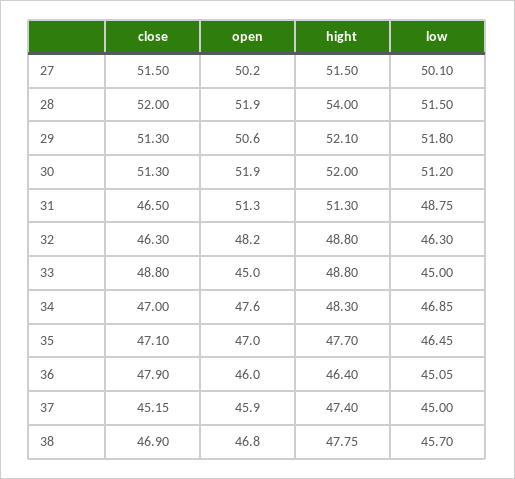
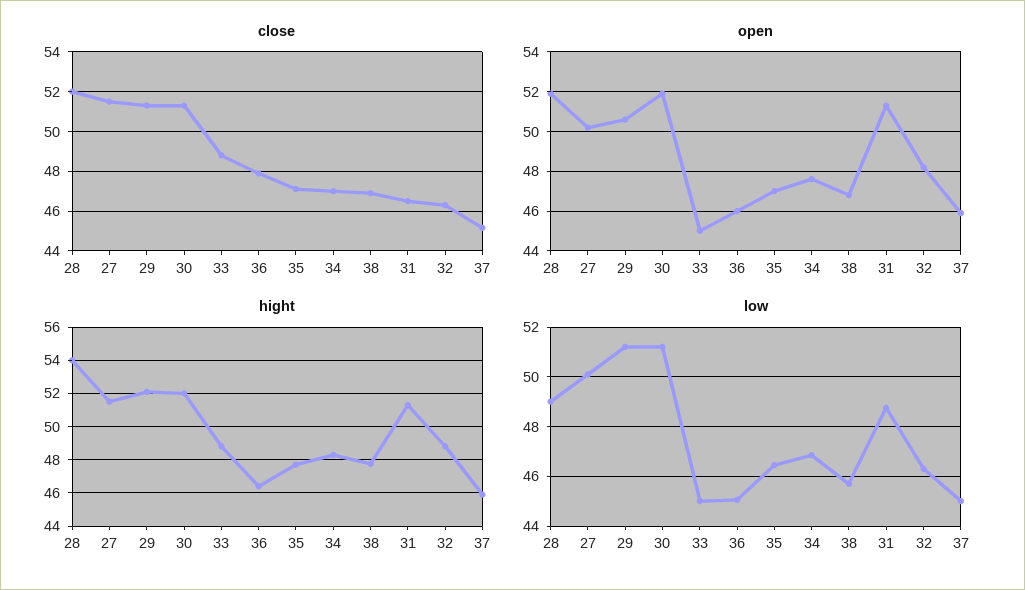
low, 28: 51.5 -> 49
low, 29: 51.8 -> 51.25
hight, 37: 47.4 -> 46

